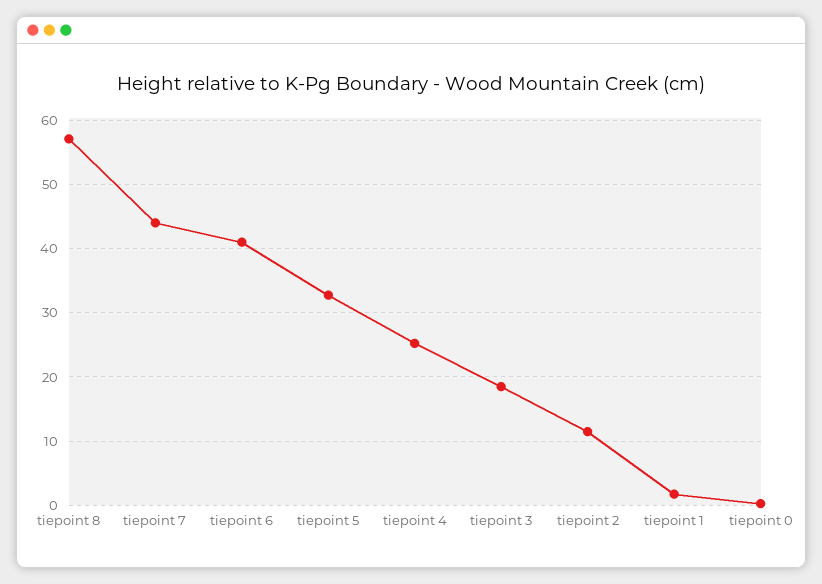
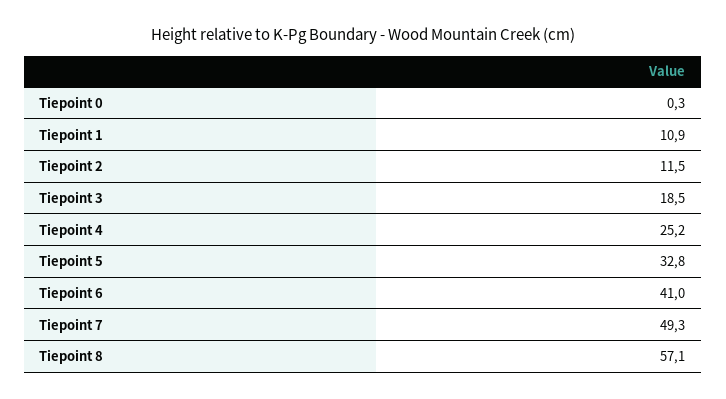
tiepoint 7: 44 -> 49.3
tiepoint 1: 2 -> 10.9

